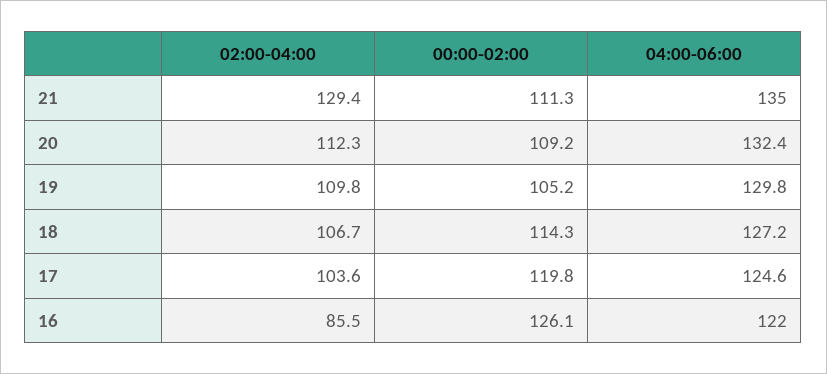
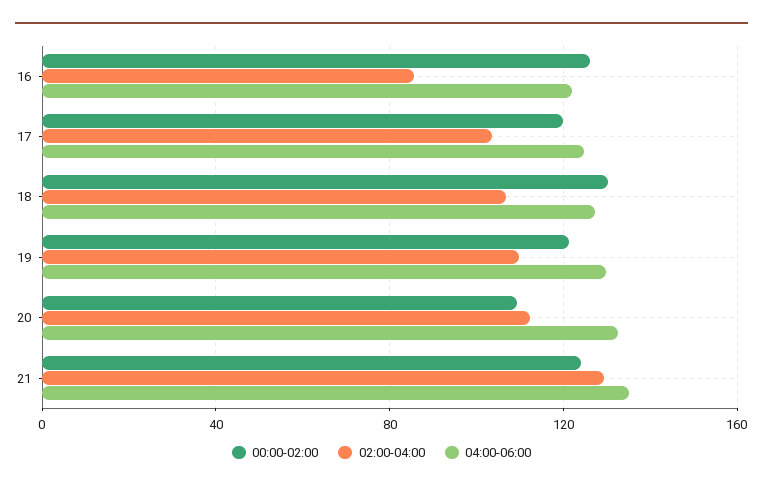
00:00-02:00, 21: 111.3 -> 125
00:00-02:00, 19: 105.2 -> 120
00:00-02:00, 18: 114.3 -> 130

